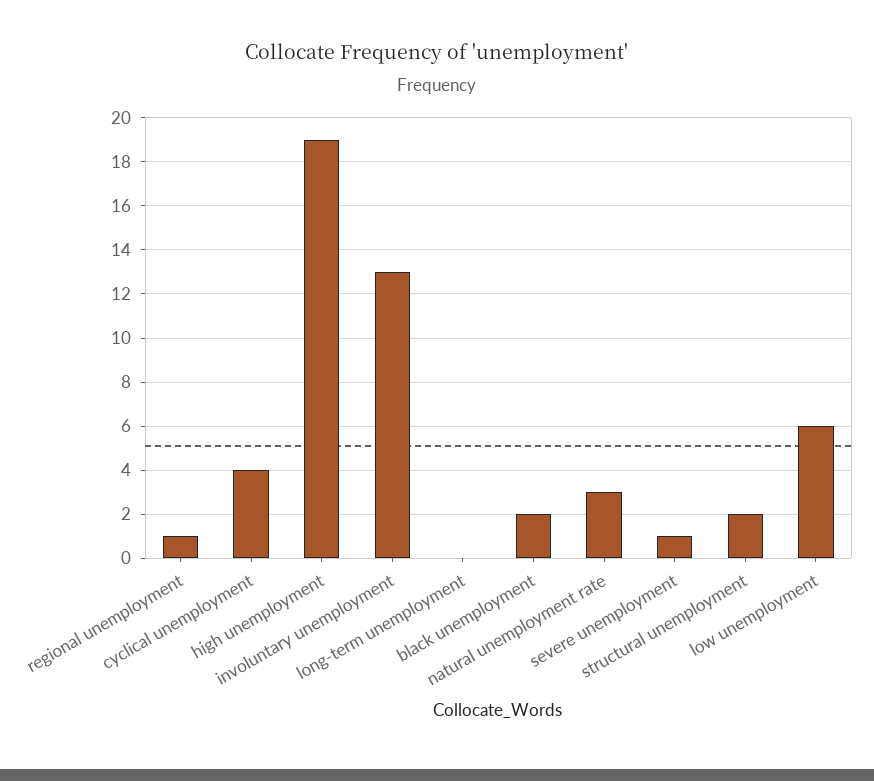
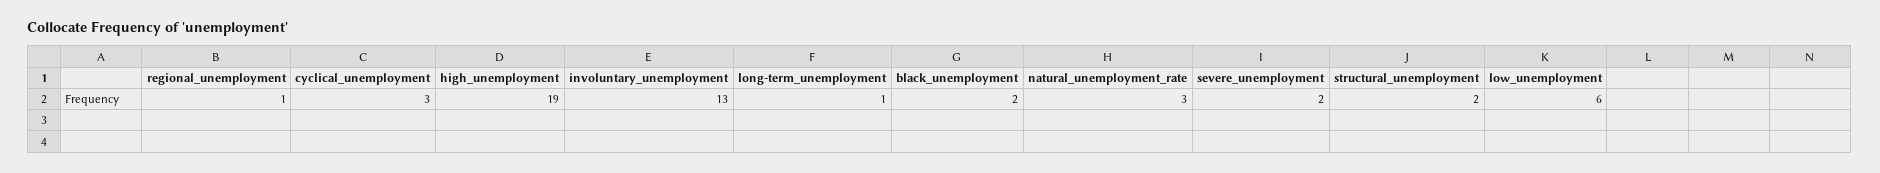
cyclical unemployment: 4 -> 3
long-term unemployment: 0 -> 1
severe unemployment: 1 -> 2

